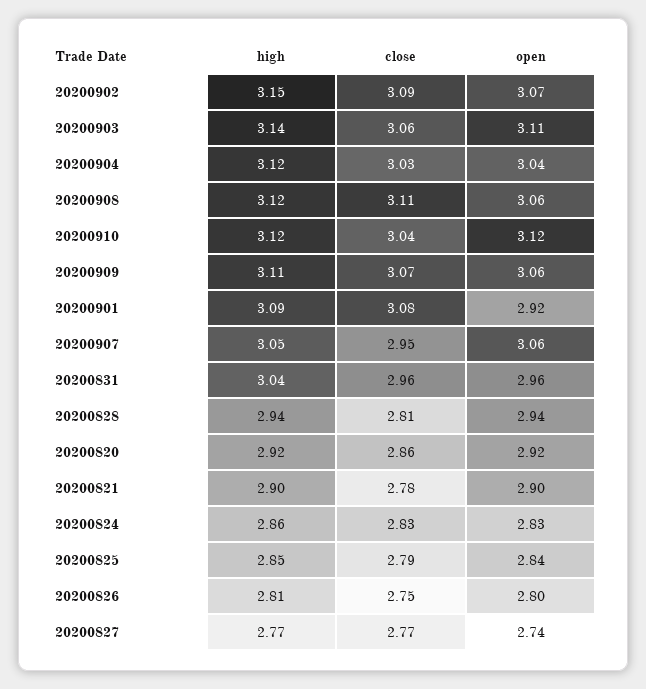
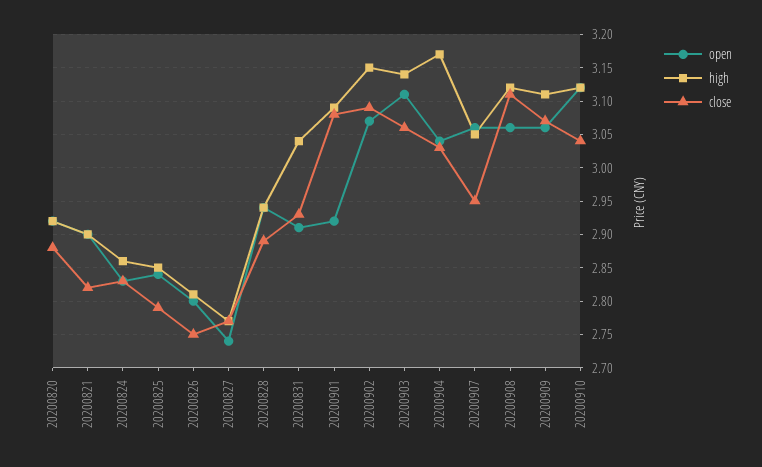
high, 20200904: 3.12 -> 3.17
close, 20200831: 2.96 -> 2.93
open, 20200831: 2.96 -> 2.91
close, 20200828: 2.81 -> 2.89
close, 20200820: 2.86 -> 2.88
close, 20200821: 2.78 -> 2.82

